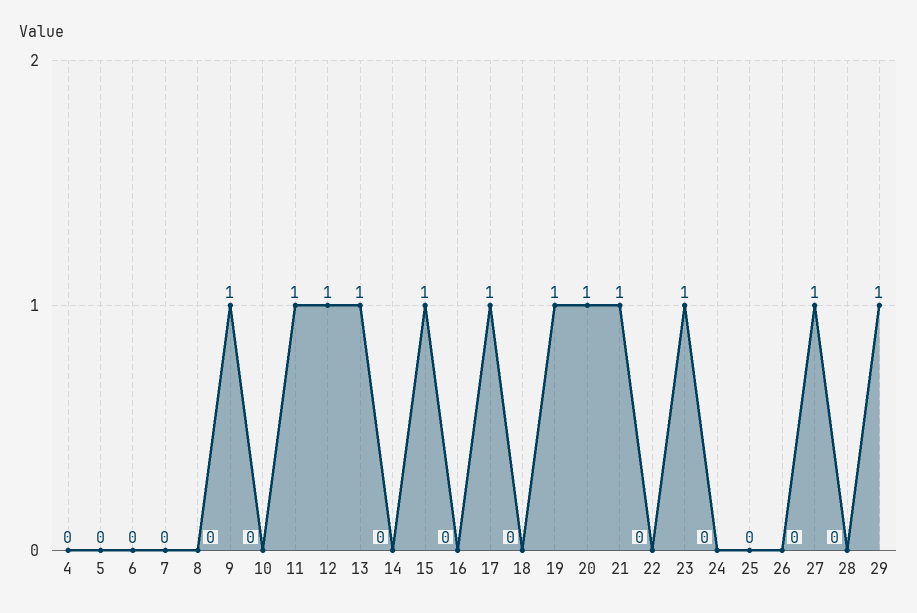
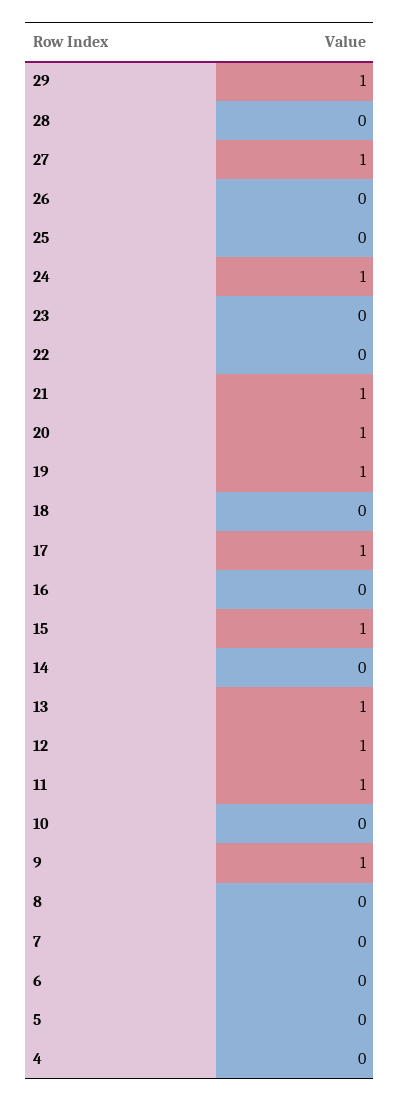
23: 1 -> 0
24: 0 -> 1

